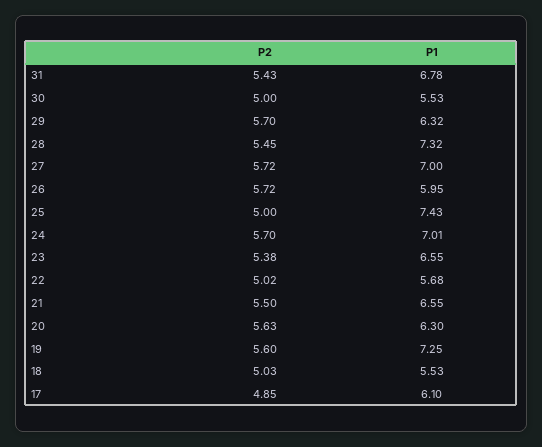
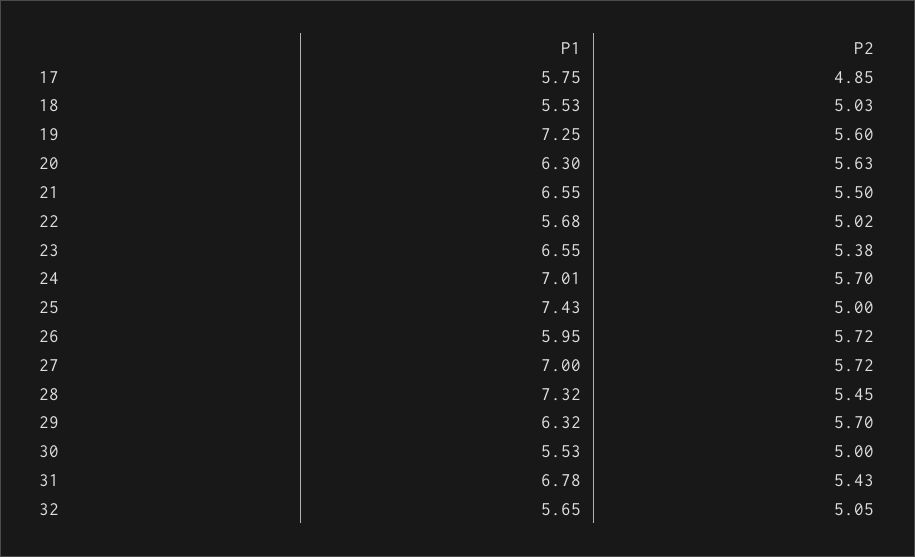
P1, 17: 6.1 -> 5.75
P1, 32: none -> 5.65
P2, 32: none -> 5.05

